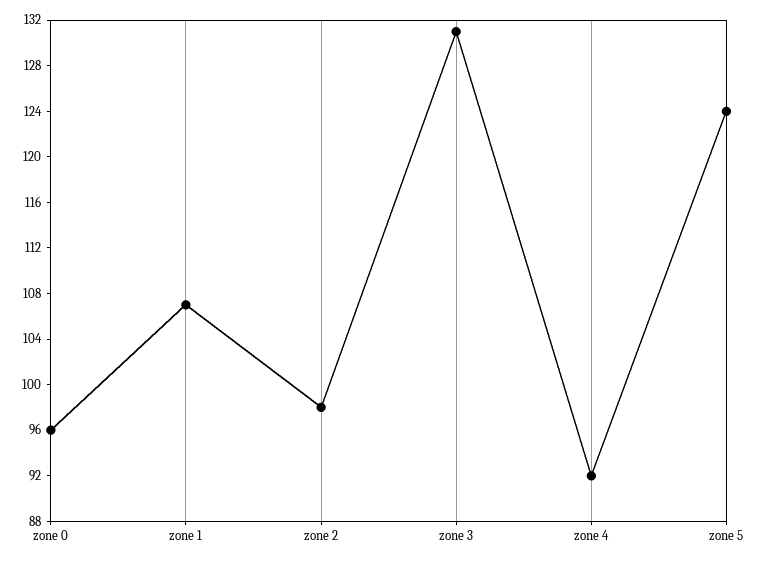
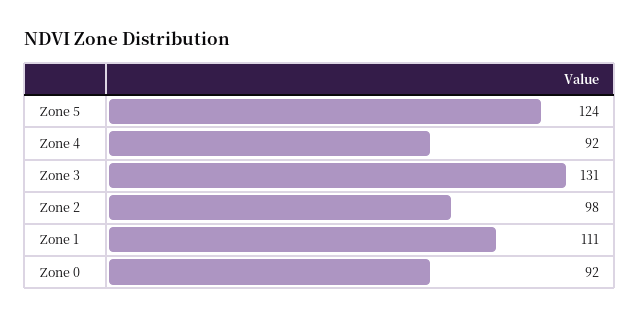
zone 0: 96 -> 92
zone 1: 107 -> 111

